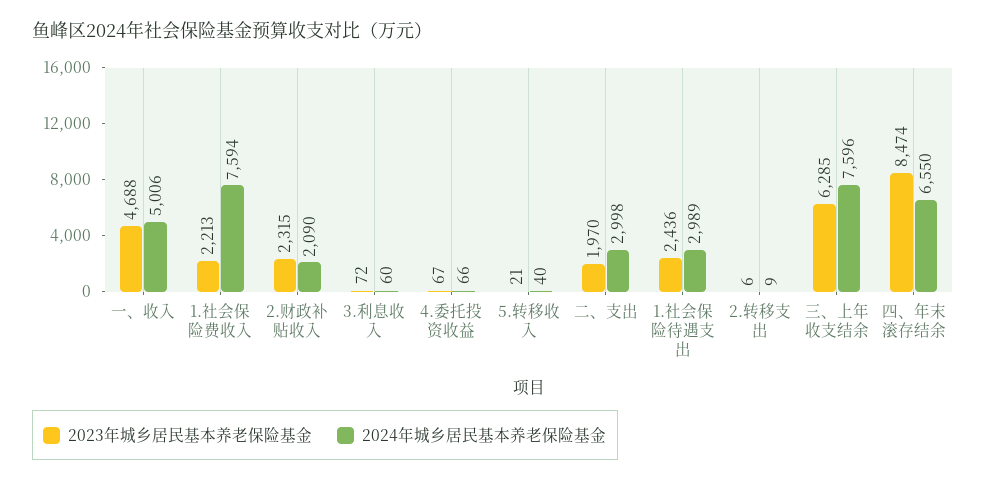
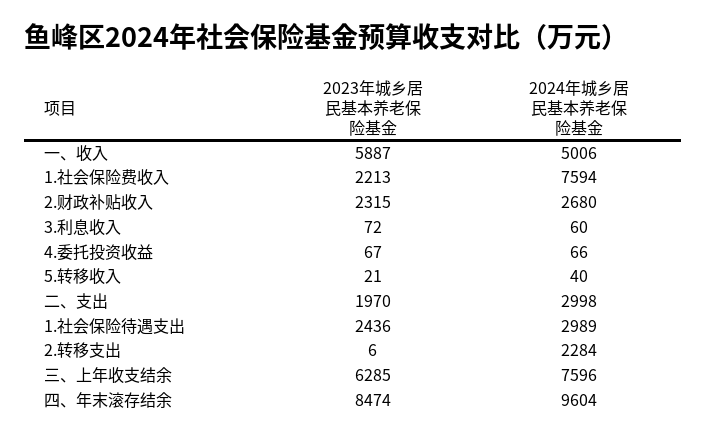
2023年城乡居民基本养老保险基金, 一、收入: 4688 -> 5887
2024年城乡居民基本养老保险基金, 2.财政补贴收入: 2090 -> 2680
2024年城乡居民基本养老保险基金, 2.转移支出: 9 -> 2284
2024年城乡居民基本养老保险基金, 四、年末滚存结余: 6550 -> 9604

